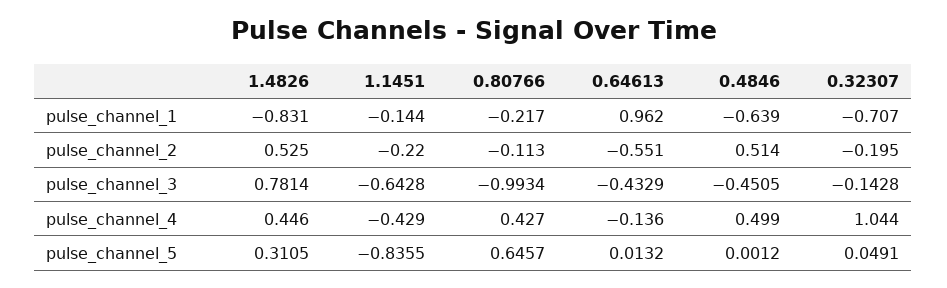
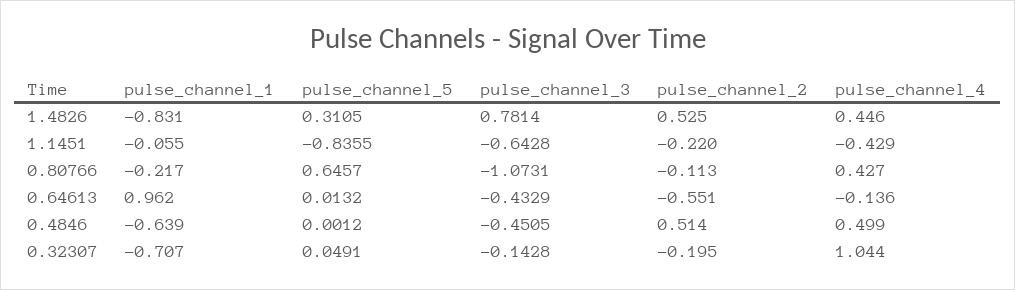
1.1451, pulse_channel_1: -0.144 -> -0.055
0.80766, pulse_channel_3: -0.9934 -> -1.0731

